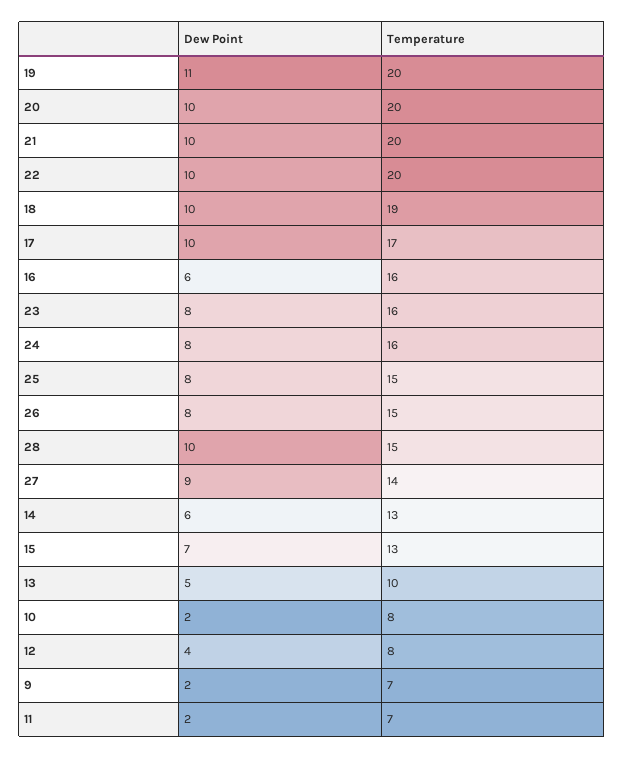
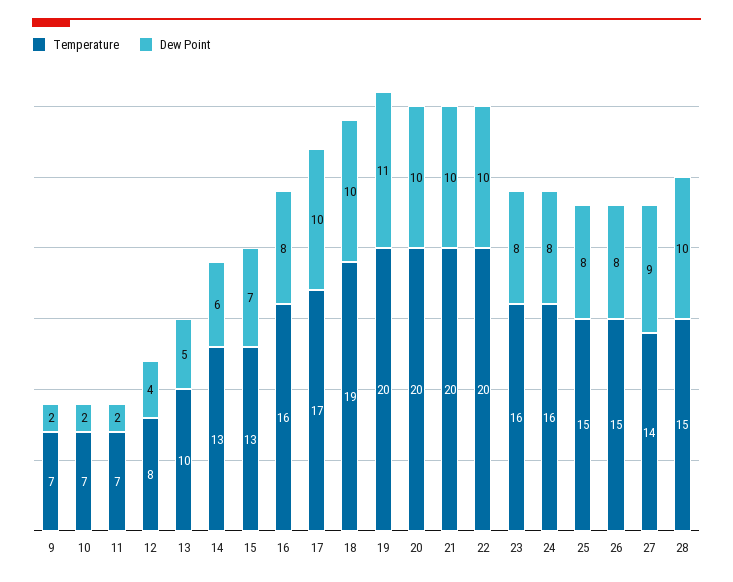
Dew Point, 16: 6 -> 8
Temperature, 10: 8 -> 7

